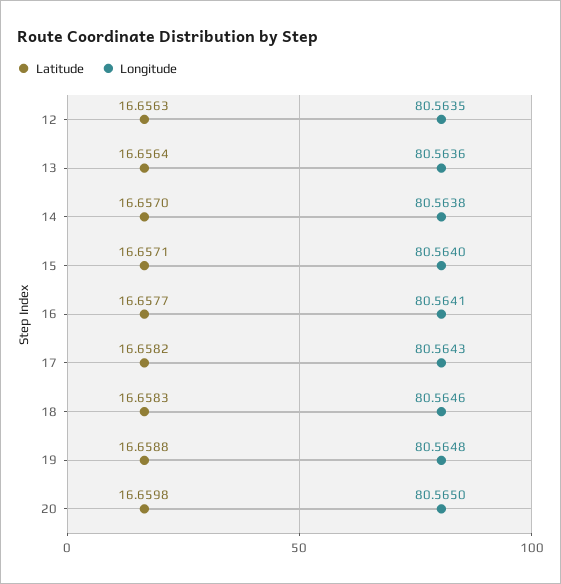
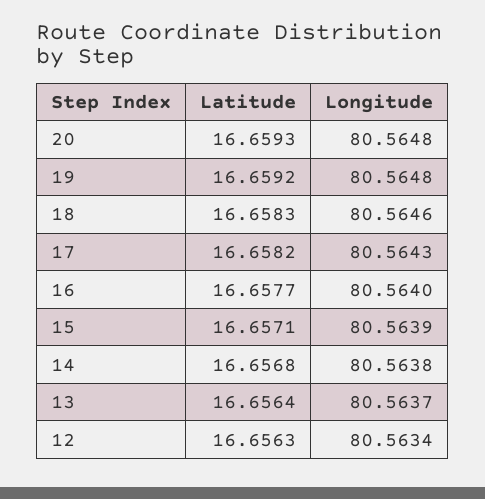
Longitude, 12: 80.5635 -> 80.5634
Longitude, 13: 80.5636 -> 80.5637
Latitude, 14: 16.657 -> 16.6568
Longitude, 15: 80.564 -> 80.5639
Longitude, 16: 80.5641 -> 80.564
Latitude, 19: 16.6588 -> 16.6592
Latitude, 20: 16.6598 -> 16.6593
Longitude, 20: 80.565 -> 80.5648

